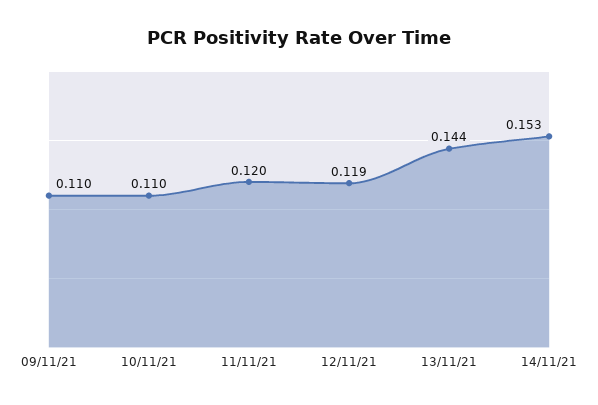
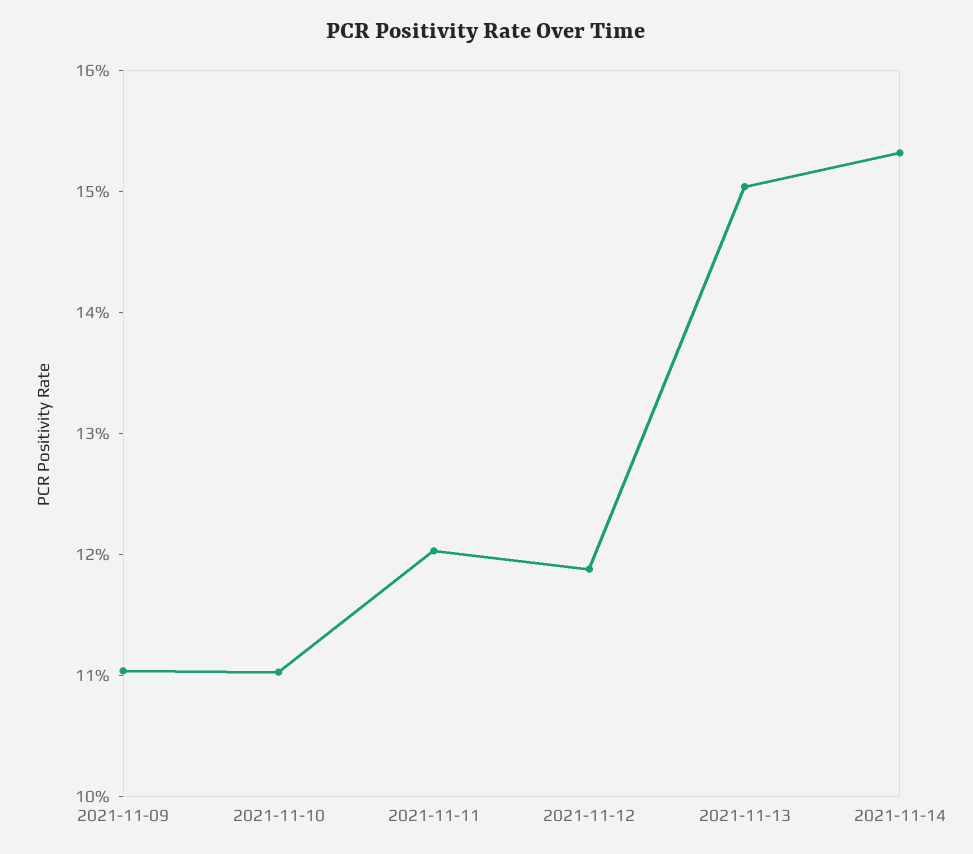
13/11/21: 0.144 -> 0.15

